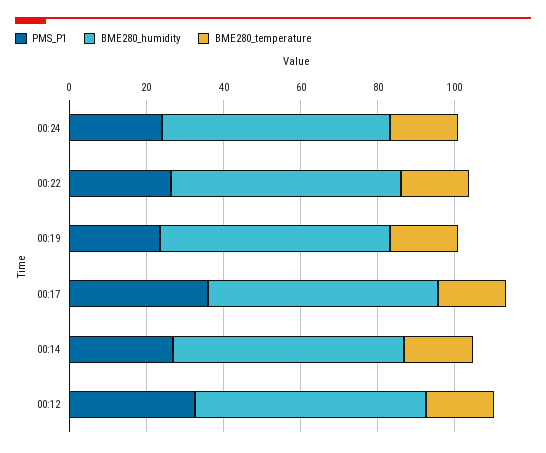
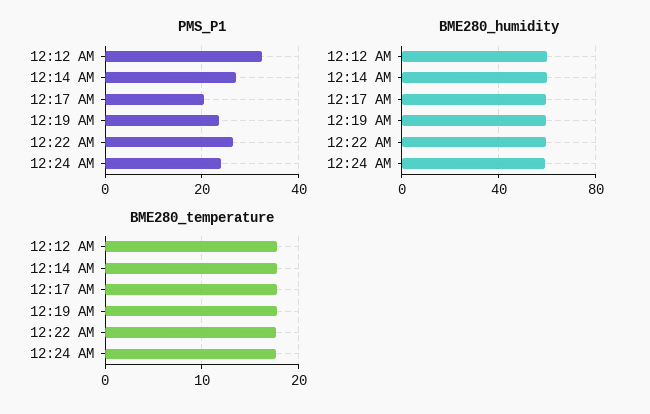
PMS_P1, 00:17: 35 -> 20

